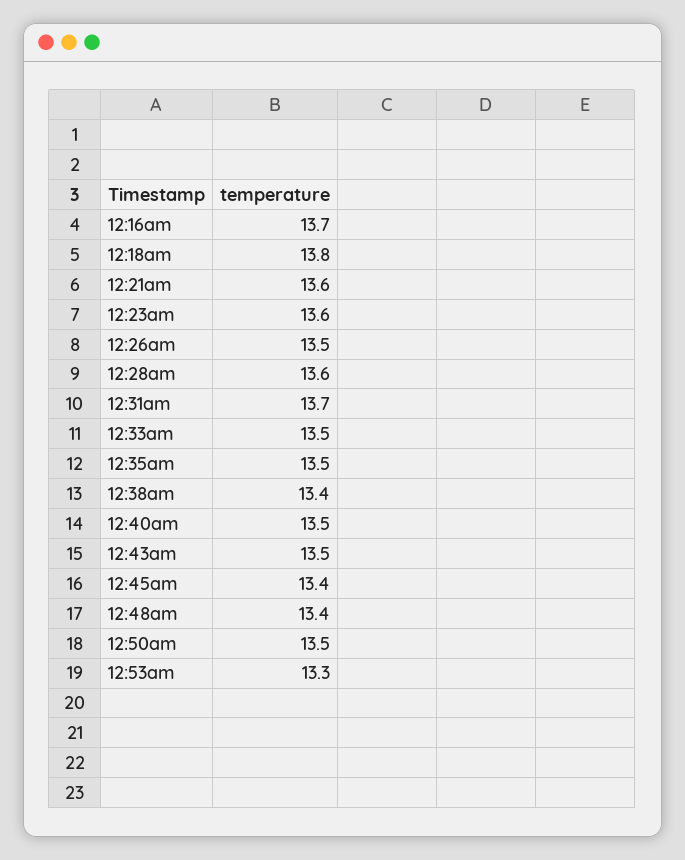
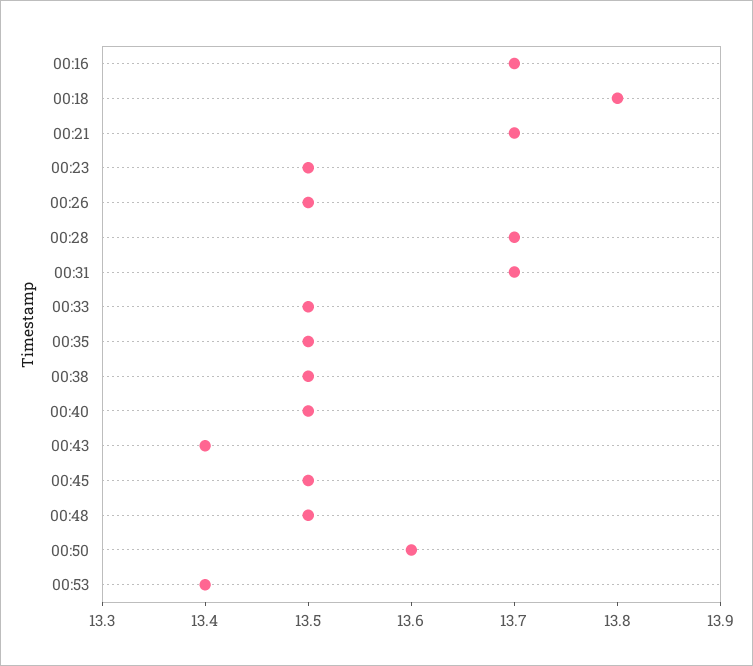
12:21am: 13.6 -> 13.7
12:23am: 13.6 -> 13.5
12:28am: 13.6 -> 13.7
12:38am: 13.4 -> 13.5
12:43am: 13.5 -> 13.4
12:45am: 13.4 -> 13.5
12:48am: 13.4 -> 13.5
12:50am: 13.5 -> 13.6
12:53am: 13.3 -> 13.4

